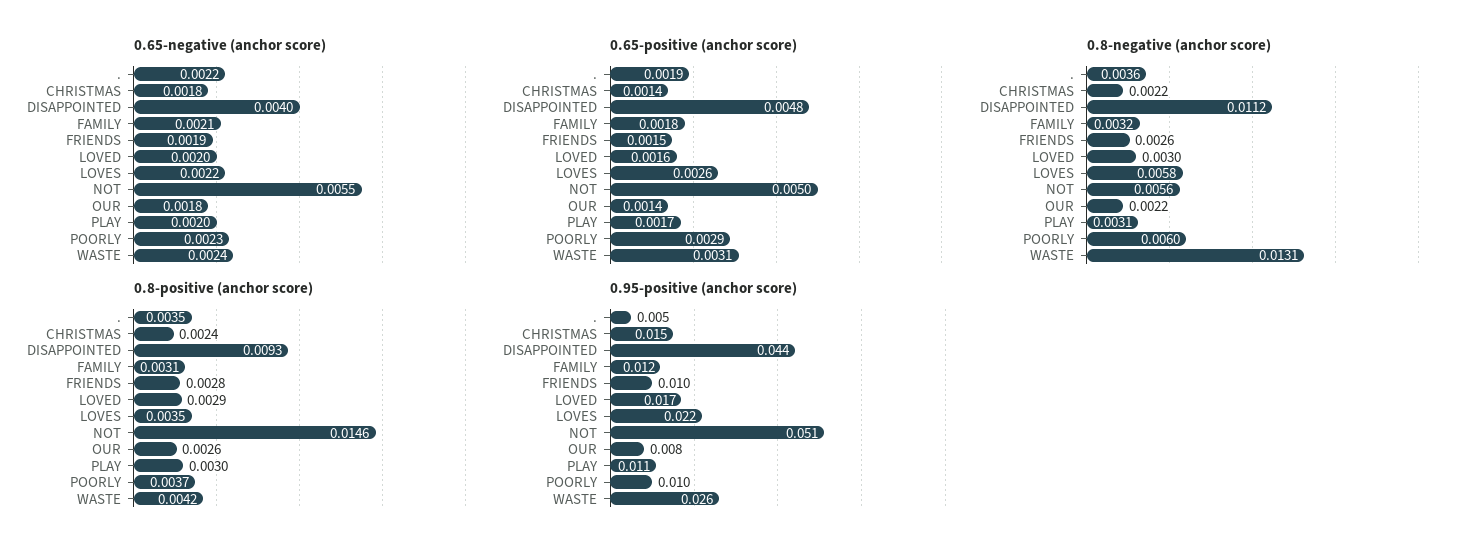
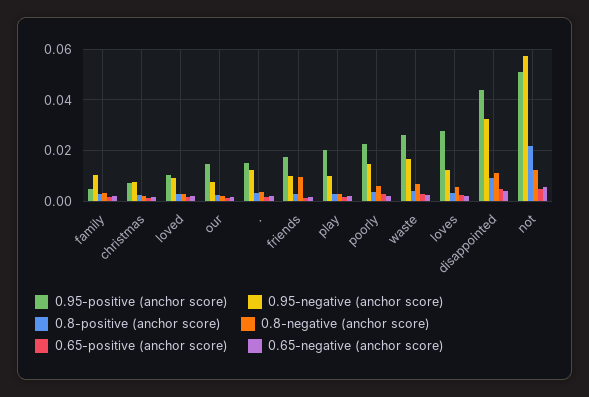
0.8-negative (anchor score), FRIENDS: 0.0026 -> 0.01
0.8-negative (anchor score), NOT: 0.0056 -> 0.0125
0.8-negative (anchor score), WASTE: 0.0131 -> 0.0075
0.8-positive (anchor score), NOT: 0.0146 -> 0.0225
0.95-positive (anchor score), .: 0.005 -> 0.015
0.95-positive (anchor score), CHRISTMAS: 0.015 -> 0.0075
0.95-positive (anchor score), FAMILY: 0.012 -> 0.005
0.95-positive (anchor score), FRIENDS: 0.01 -> 0.0175
0.95-positive (anchor score), LOVED: 0.017 -> 0.01
0.95-positive (anchor score), LOVES: 0.022 -> 0.0275
0.95-positive (anchor score), OUR: 0.008 -> 0.015
0.95-positive (anchor score), PLAY: 0.011 -> 0.02
0.95-positive (anchor score), POORLY: 0.01 -> 0.0225
0.95-negative (anchor score), FAMILY: none -> 0.01
0.95-negative (anchor score), CHRISTMAS: none -> 0.0075
0.95-negative (anchor score), LOVED: none -> 0.01
0.95-negative (anchor score), OUR: none -> 0.0075
0.95-negative (anchor score), .: none -> 0.0125
0.95-negative (anchor score), FRIENDS: none -> 0.01
0.95-negative (anchor score), PLAY: none -> 0.01
0.95-negative (anchor score), POORLY: none -> 0.015
0.95-negative (anchor score), WASTE: none -> 0.0175
0.95-negative (anchor score), LOVES: none -> 0.0125
0.95-negative (anchor score), DISAPPOINTED: none -> 0.0325
0.95-negative (anchor score), NOT: none -> 0.0575

